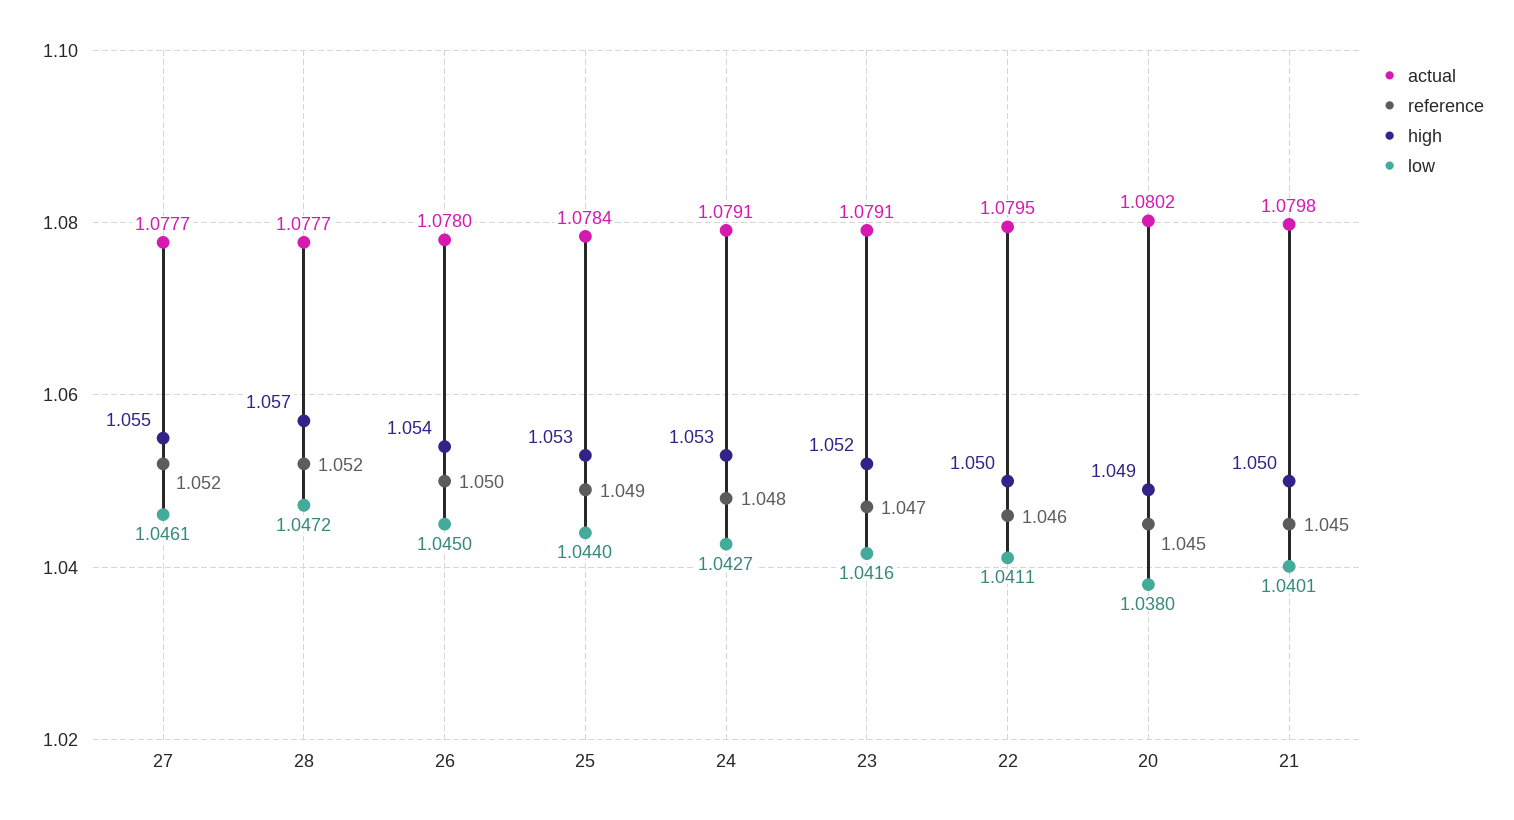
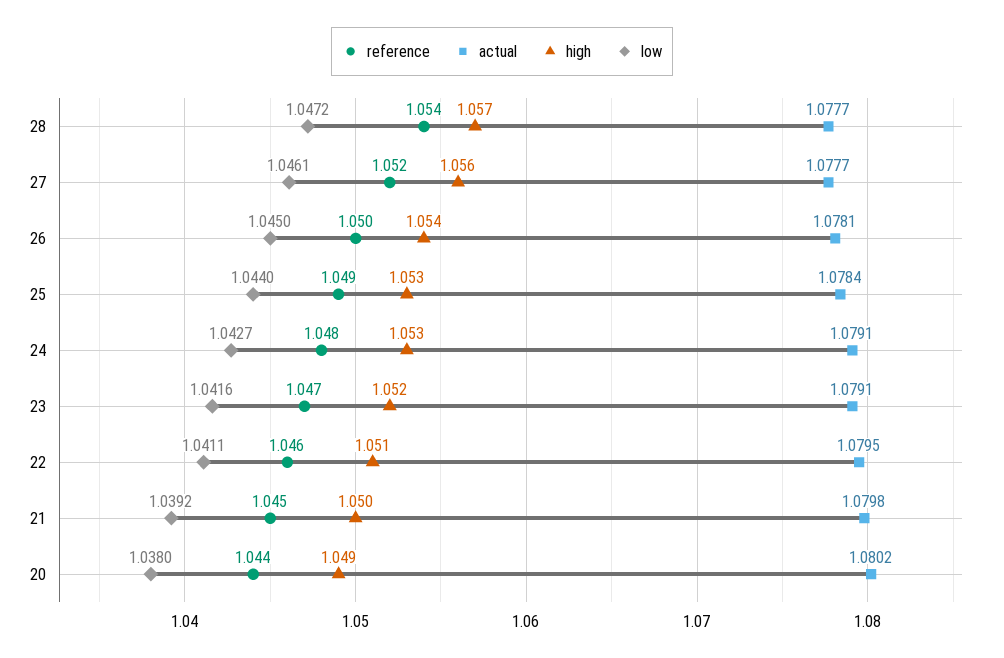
high, 27: 1.055 -> 1.056
reference, 28: 1.052 -> 1.054
actual, 26: 1.078 -> 1.0781
high, 22: 1.05 -> 1.051
reference, 20: 1.045 -> 1.044
low, 21: 1.0401 -> 1.0392

